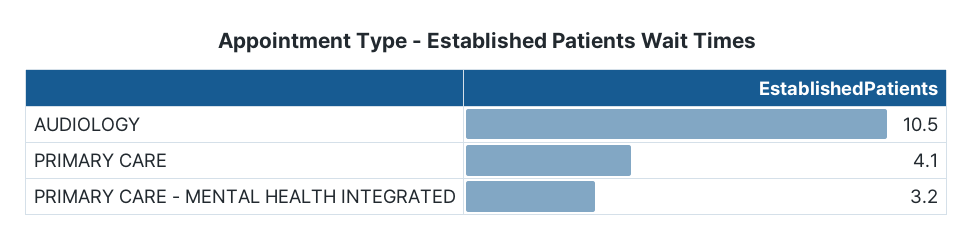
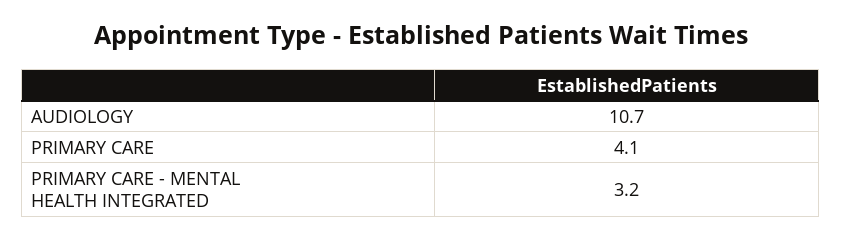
AUDIOLOGY: 10.5 -> 10.7

